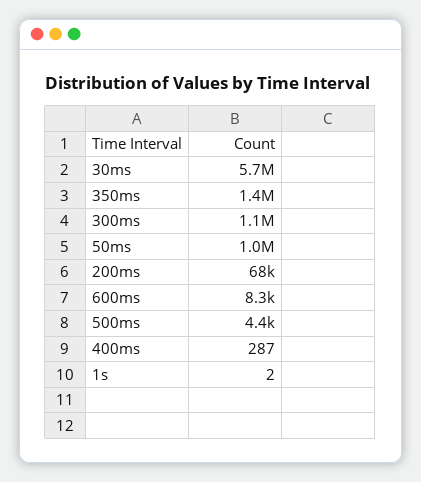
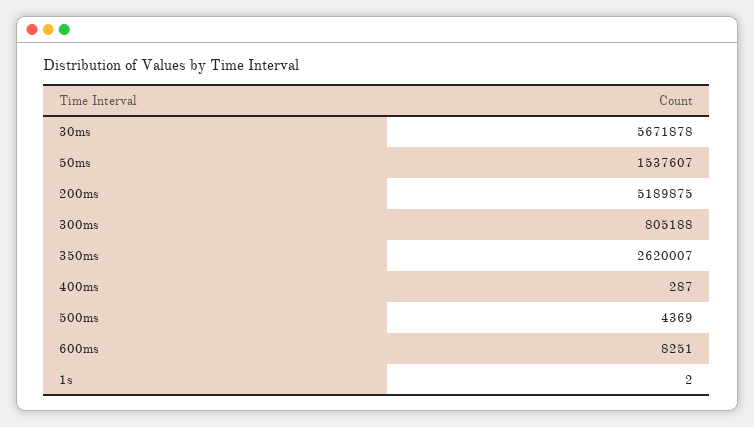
350ms: 1400000 -> 2620007
300ms: 1100000 -> 805188
50ms: 1000000 -> 1537607
200ms: 68000 -> 5189875

